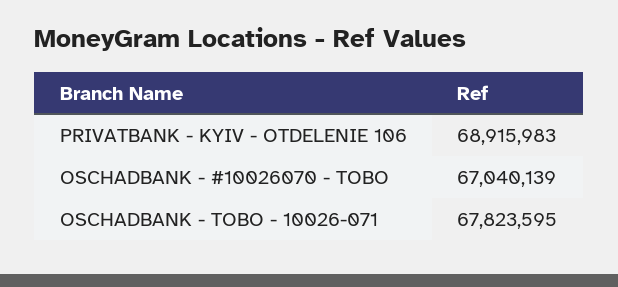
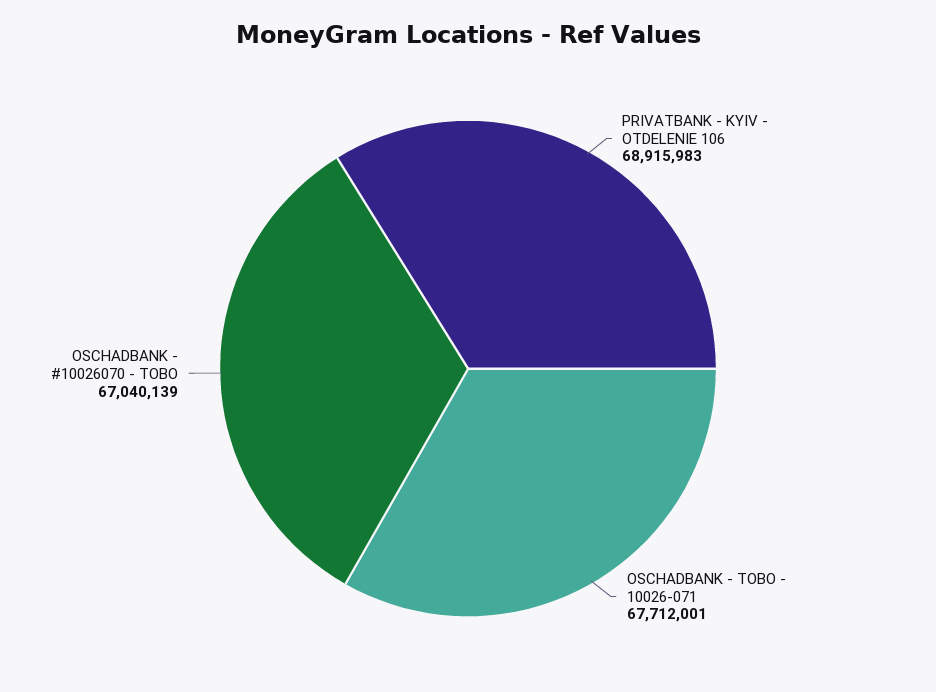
OSCHADBANK - TOBO - 10026-071: 67823595 -> 67712001

